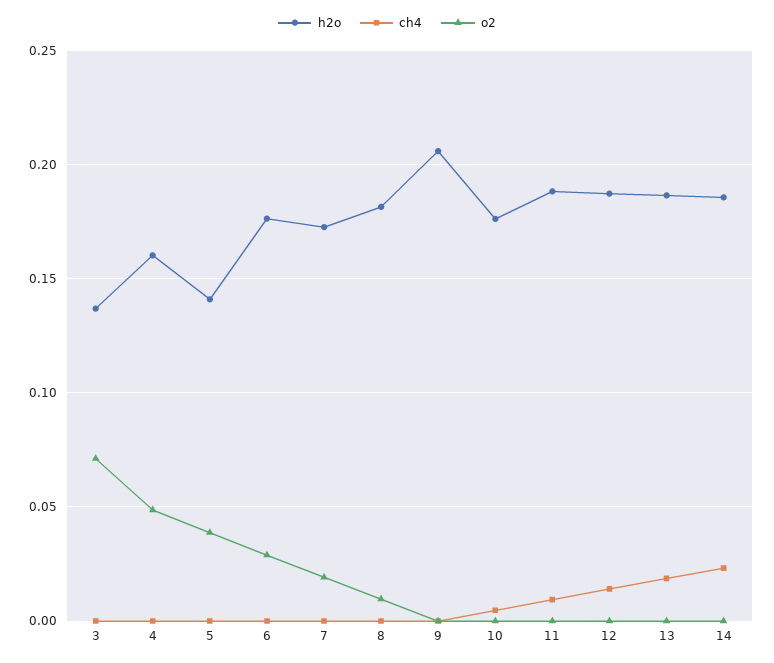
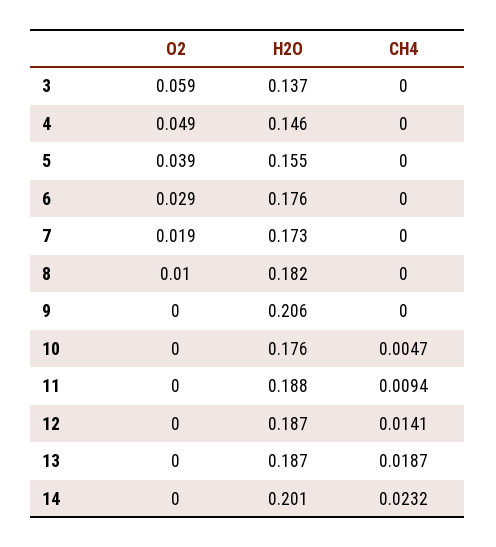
o2, 3: 0.07 -> 0.059
h2o, 4: 0.16 -> 0.146
h2o, 5: 0.14 -> 0.155
h2o, 14: 0.185 -> 0.201

